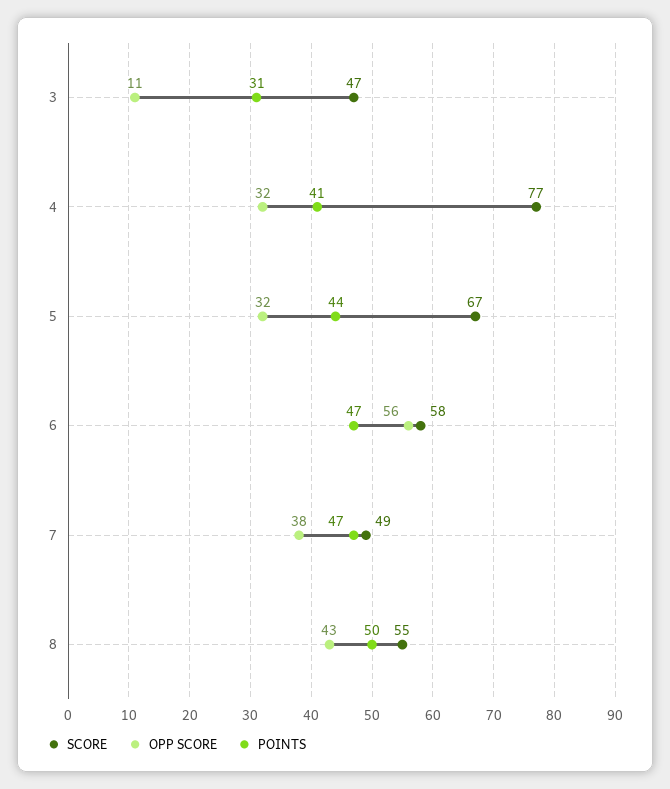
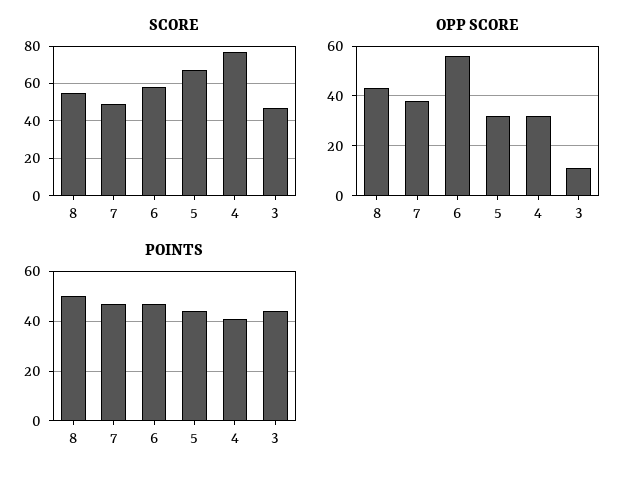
POINTS, 3: 31 -> 45

